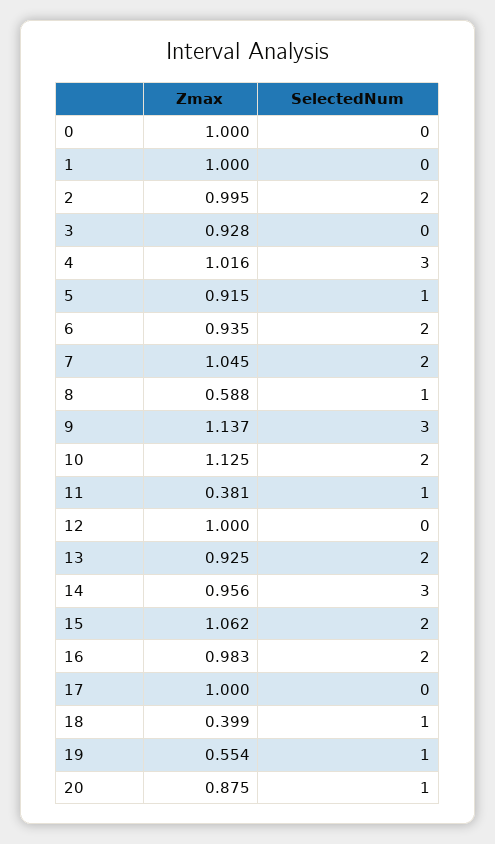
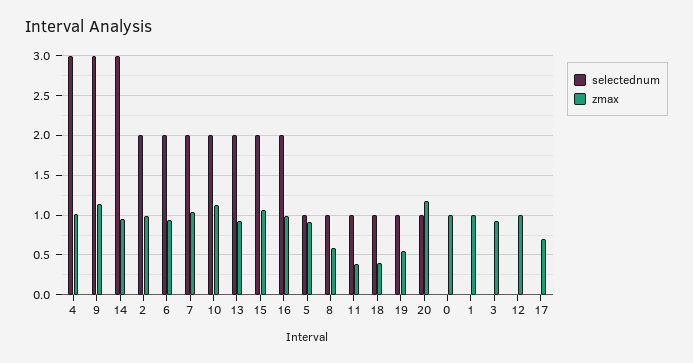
Zmax, 17: 1 -> 0.7
Zmax, 20: 0.875 -> 1.2

